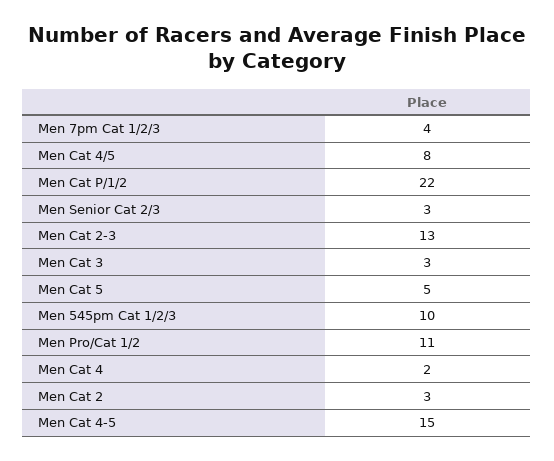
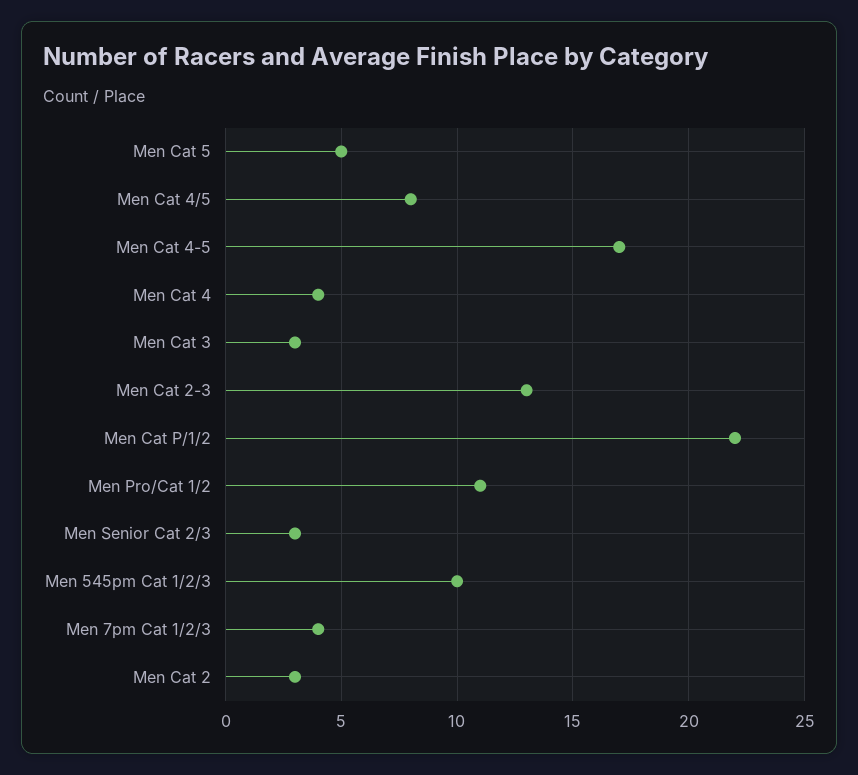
Men Cat 4: 2 -> 4
Men Cat 4-5: 15 -> 17

